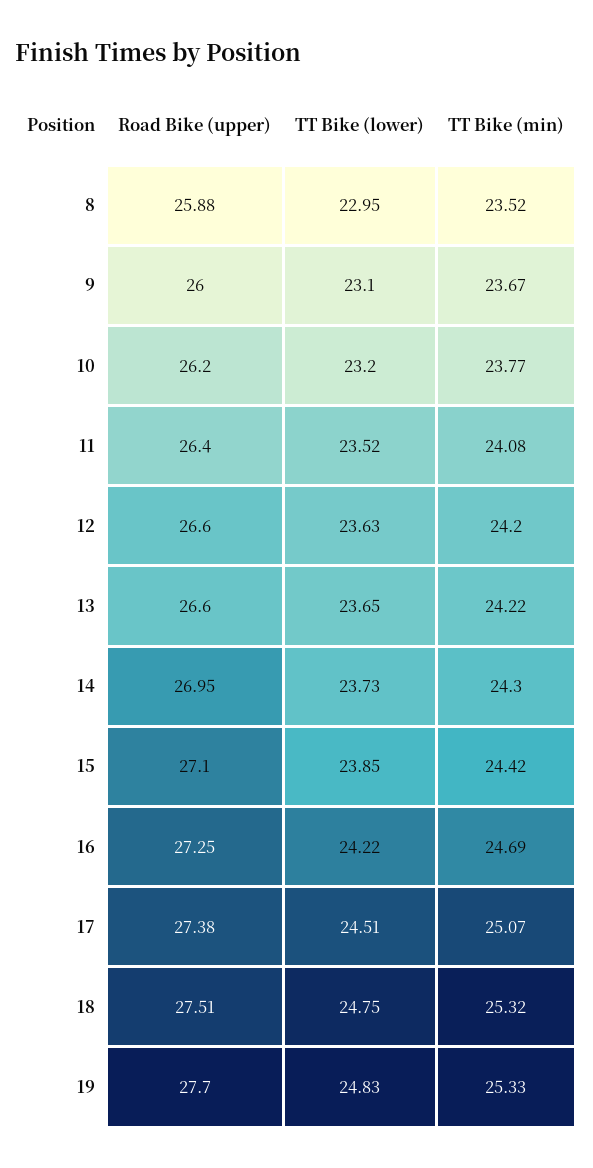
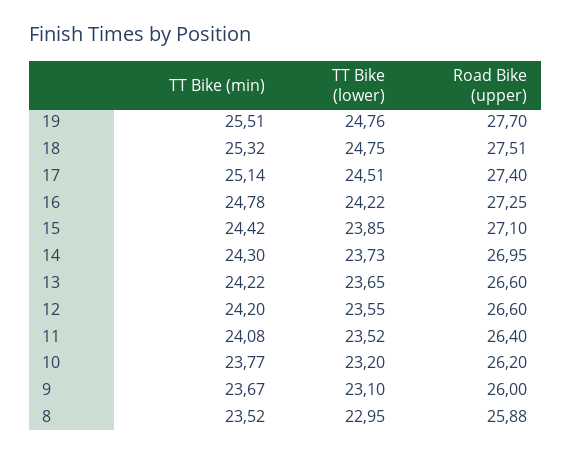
TT Bike (lower), 12: 23.63 -> 23.55
TT Bike (min), 16: 24.69 -> 24.78
Road Bike (upper), 17: 27.38 -> 27.4
TT Bike (min), 17: 25.07 -> 25.14
TT Bike (lower), 19: 24.83 -> 24.76
TT Bike (min), 19: 25.33 -> 25.51

